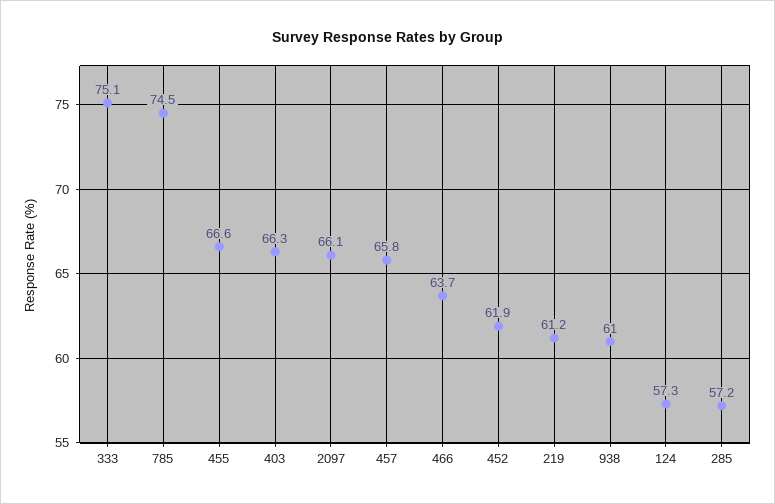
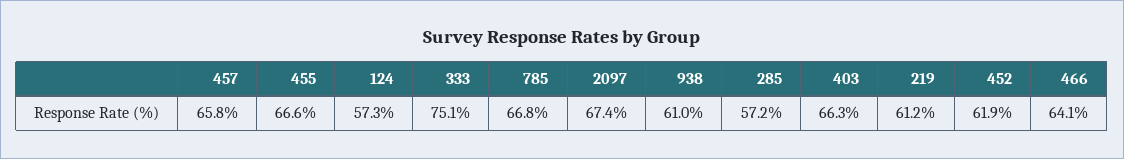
785: 74.5 -> 66.8
2097: 66.1 -> 67.4
466: 63.7 -> 64.1

